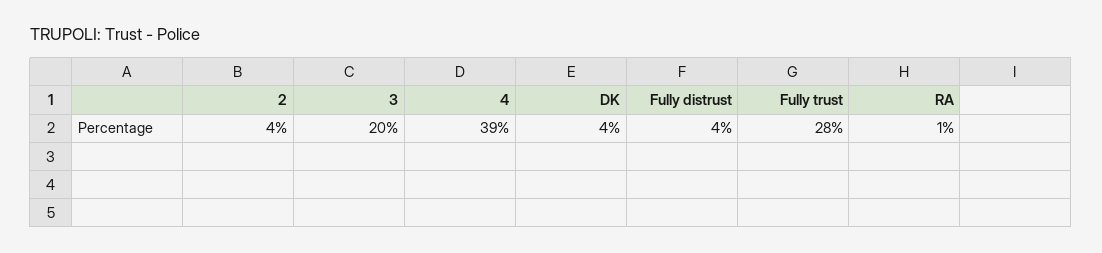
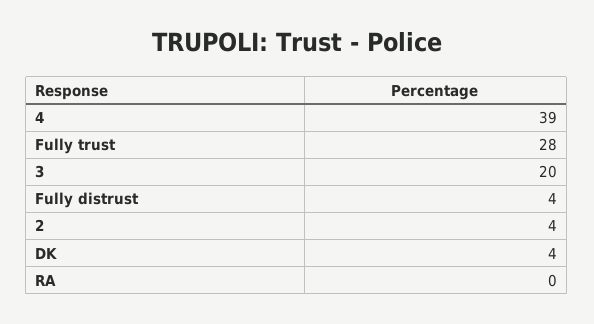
RA: 1 -> 0

